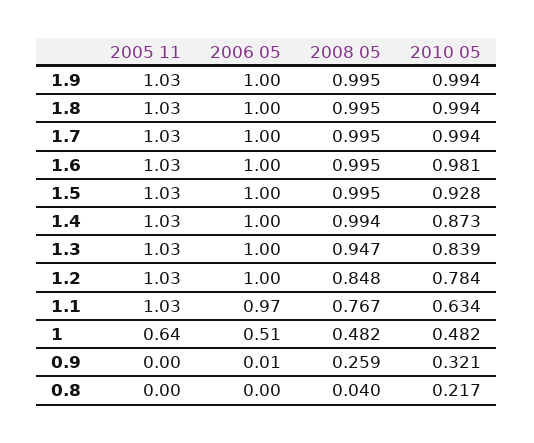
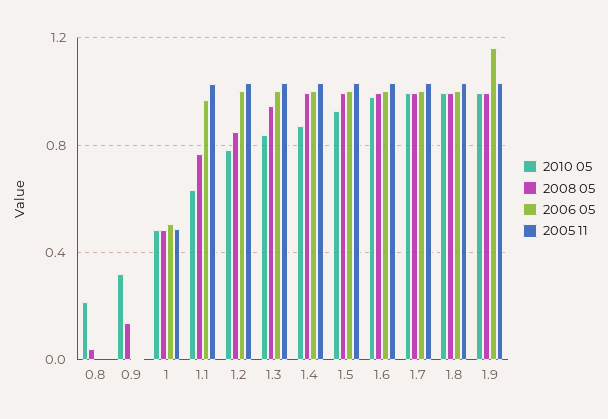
2006 05, 1.9: 1 -> 1.15
2005 11, 1: 0.64 -> 0.5
2008 05, 0.9: 0.259 -> 0.15

